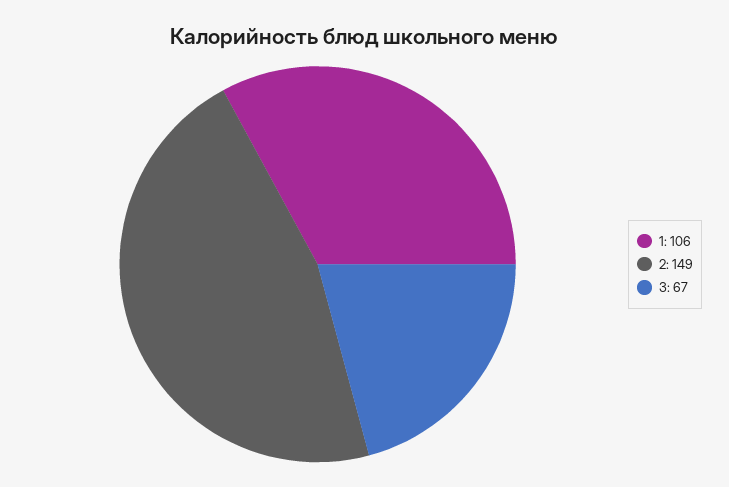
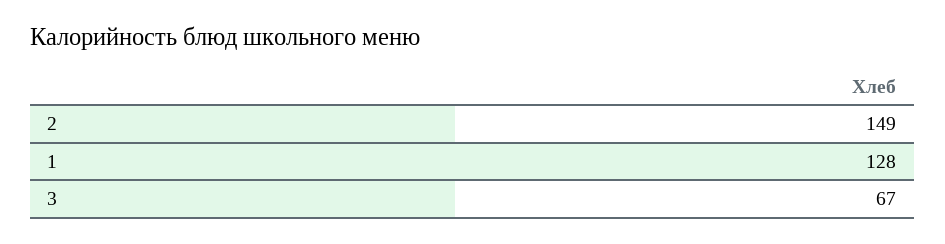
1: 106 -> 128

